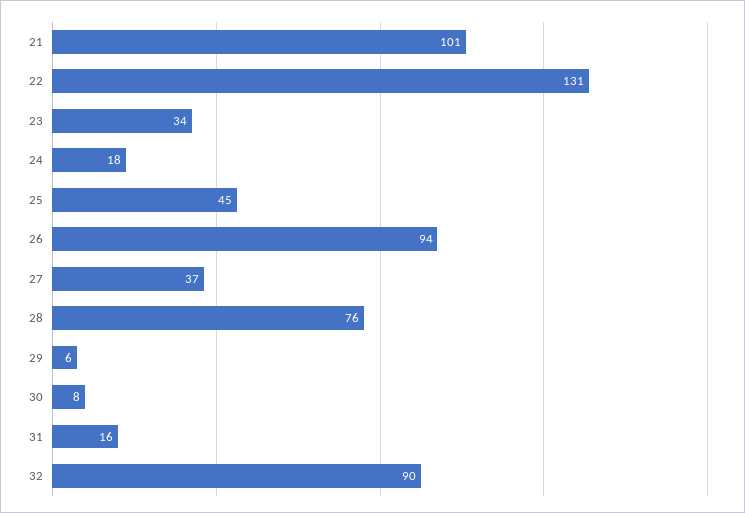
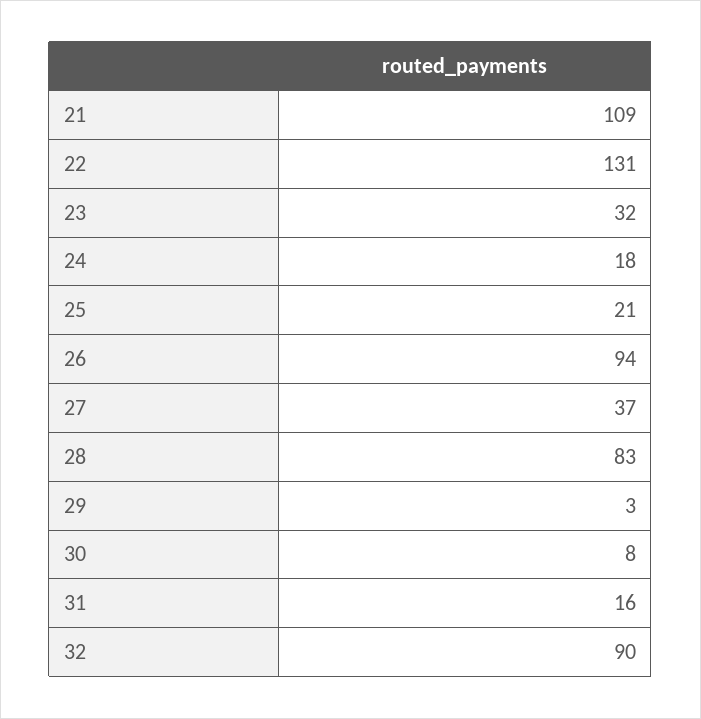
21: 101 -> 109
23: 34 -> 32
25: 45 -> 21
28: 76 -> 83
29: 6 -> 3

